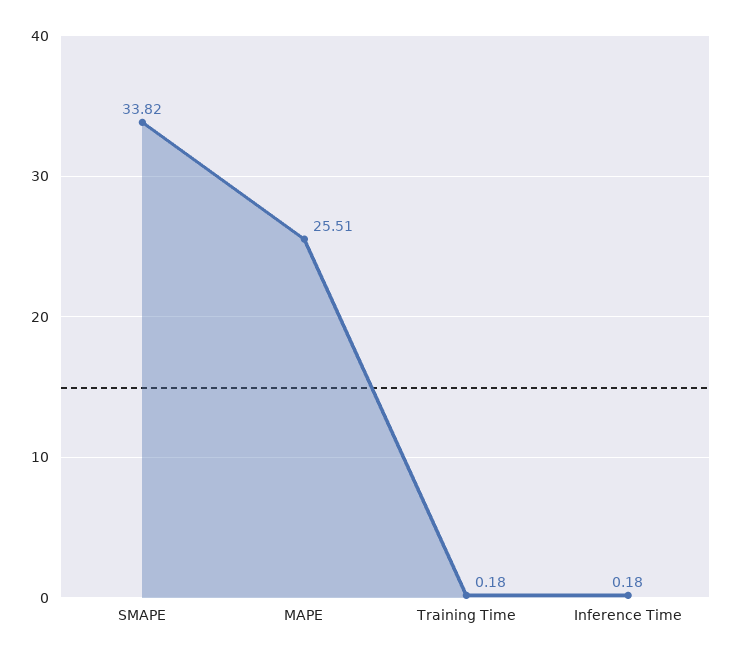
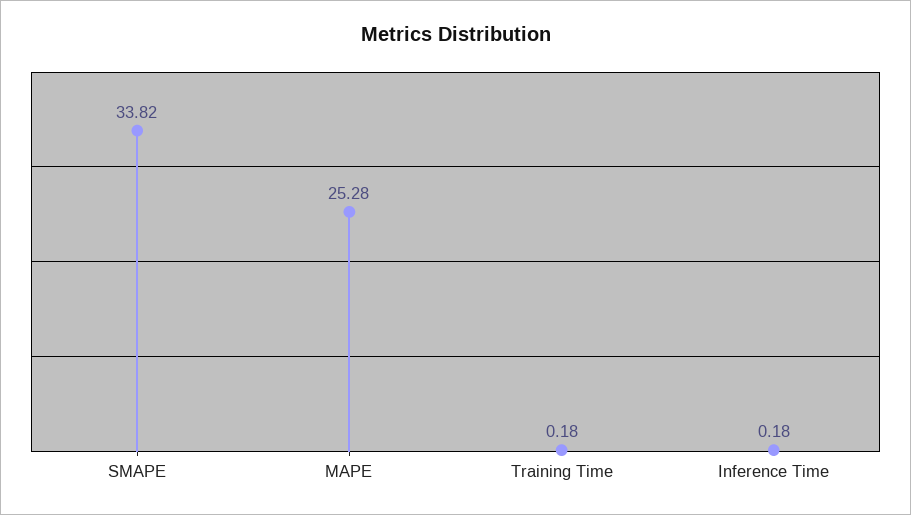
MAPE: 25.51 -> 25.28

